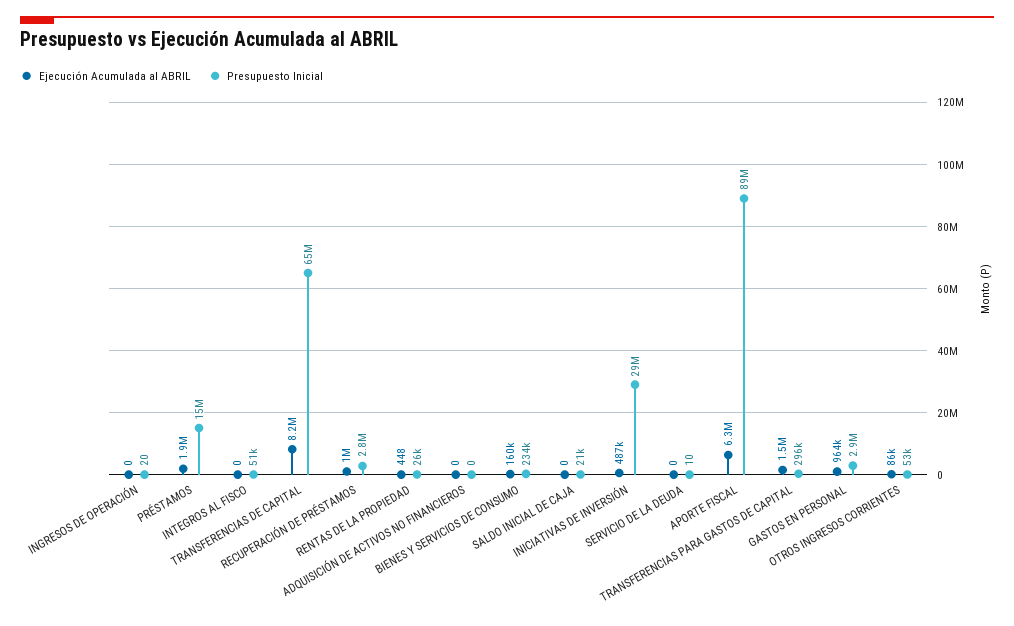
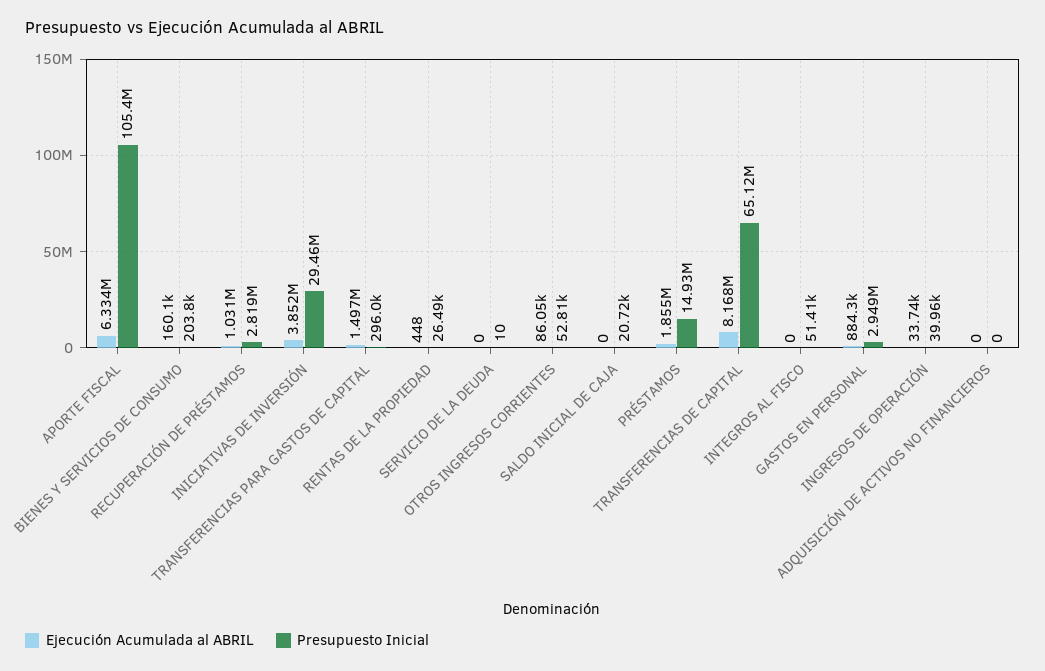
Ejecución Acumulada al ABRIL, INGRESOS DE OPERACIÓN: 0 -> 33740
Presupuesto Inicial, INGRESOS DE OPERACIÓN: 20 -> 39960
Presupuesto Inicial, BIENES Y SERVICIOS DE CONSUMO: 234000 -> 203800
Ejecución Acumulada al ABRIL, INICIATIVAS DE INVERSIÓN: 487000 -> 3852000
Presupuesto Inicial, APORTE FISCAL: 89000000 -> 105400000
Ejecución Acumulada al ABRIL, GASTOS EN PERSONAL: 964000 -> 884300

